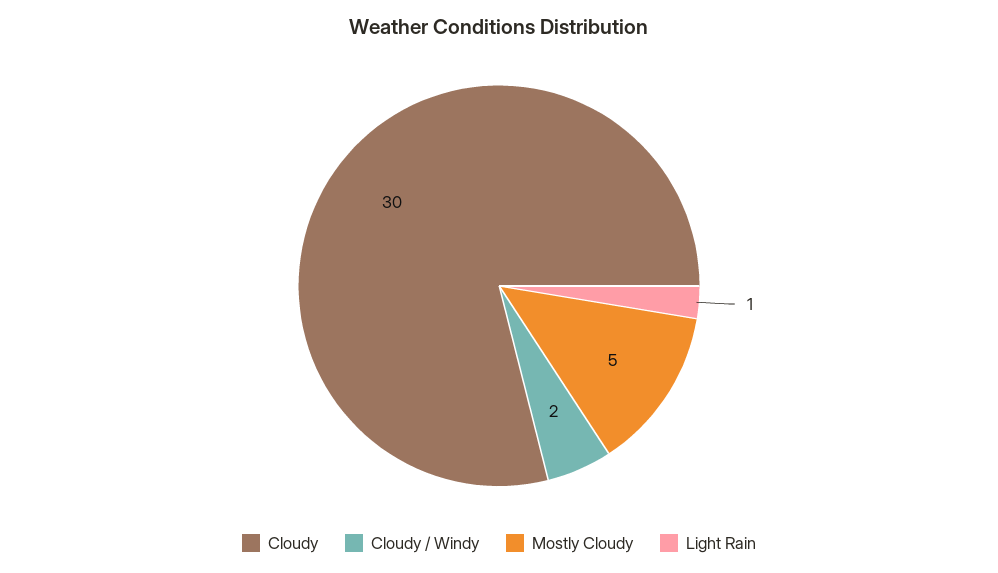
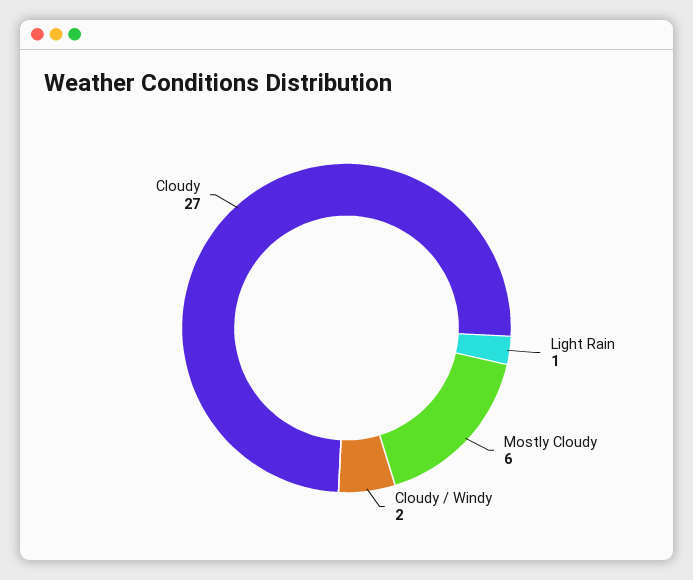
Cloudy: 30 -> 27
Mostly Cloudy: 5 -> 6

